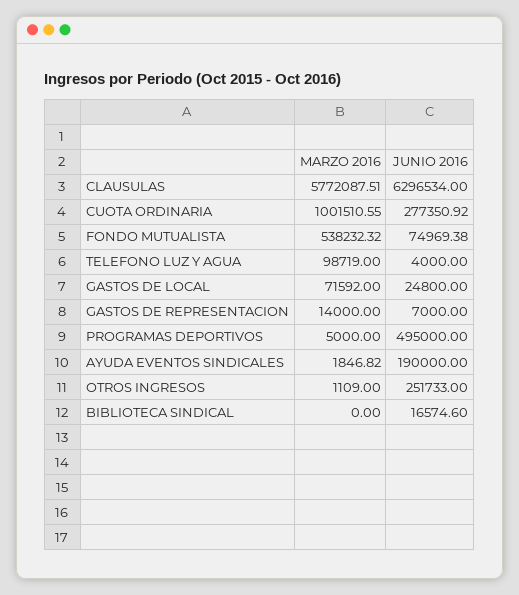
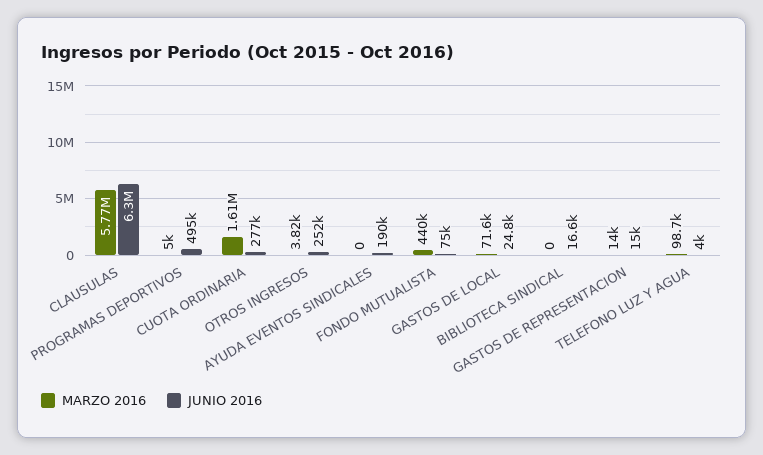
MARZO 2016, CUOTA ORDINARIA: 1001510.55 -> 1610000
MARZO 2016, FONDO MUTUALISTA: 538232.32 -> 440000
JUNIO 2016, GASTOS DE REPRESENTACION: 7000 -> 15000
MARZO 2016, AYUDA EVENTOS SINDICALES: 1846.82 -> 0
MARZO 2016, OTROS INGRESOS: 1109 -> 3820

